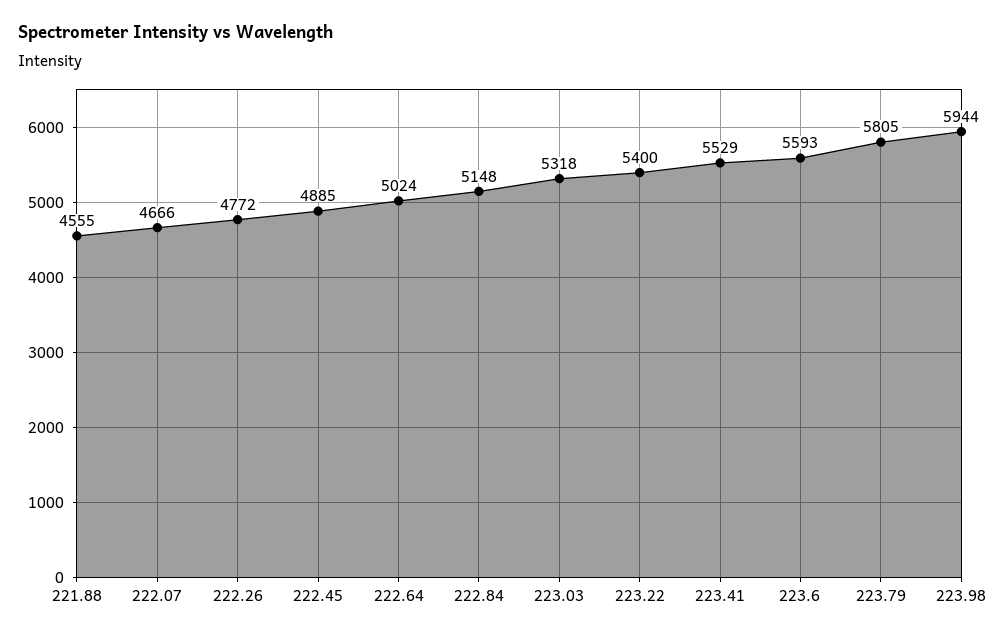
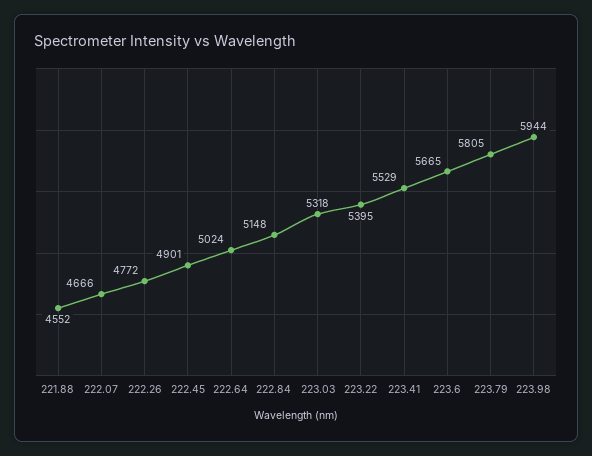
221.88: 4555 -> 4552
222.45: 4885 -> 4901
223.22: 5400 -> 5395
223.6: 5593 -> 5665

